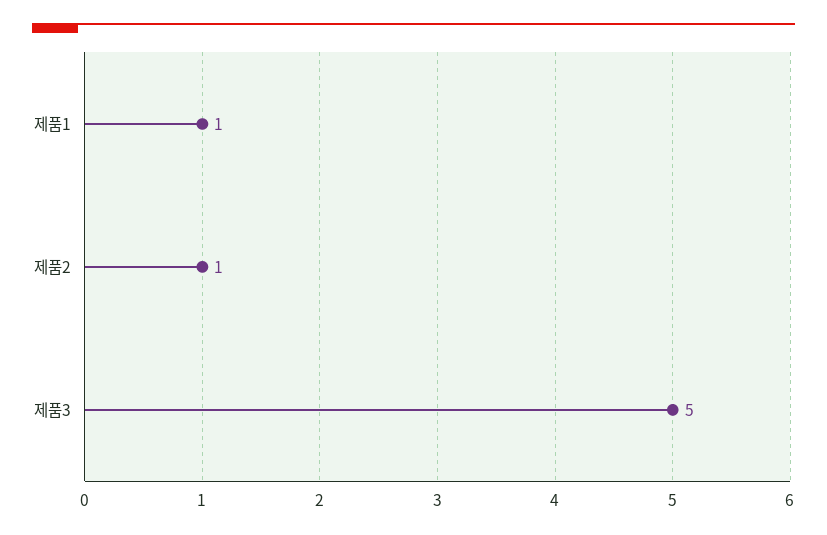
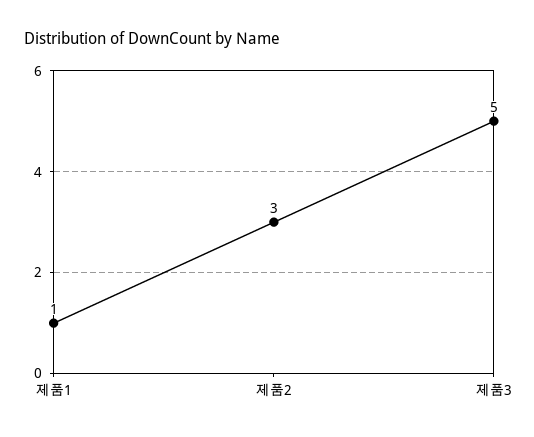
제품2: 1 -> 3

